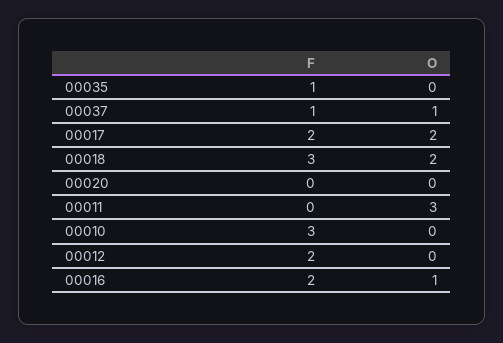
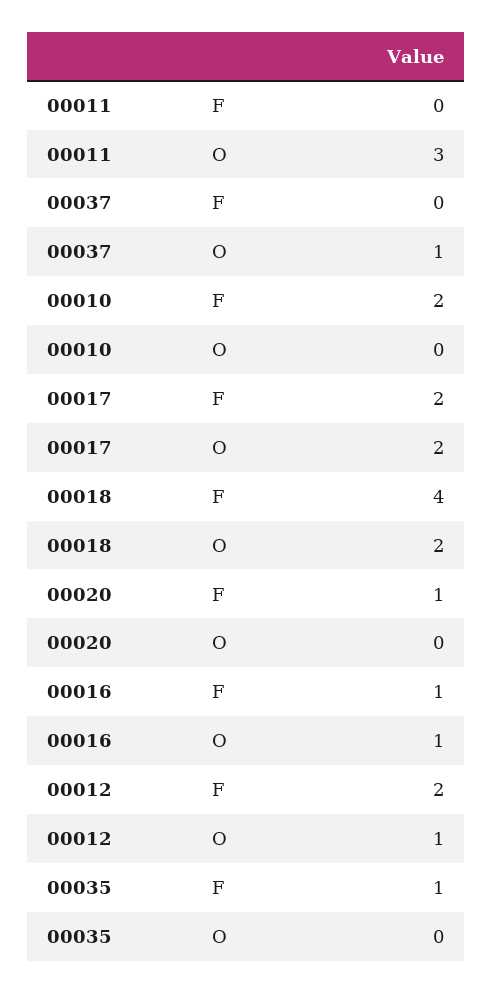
F, 00037: 1 -> 0
F, 00018: 3 -> 4
F, 00020: 0 -> 1
F, 00010: 3 -> 2
O, 00012: 0 -> 1
F, 00016: 2 -> 1

